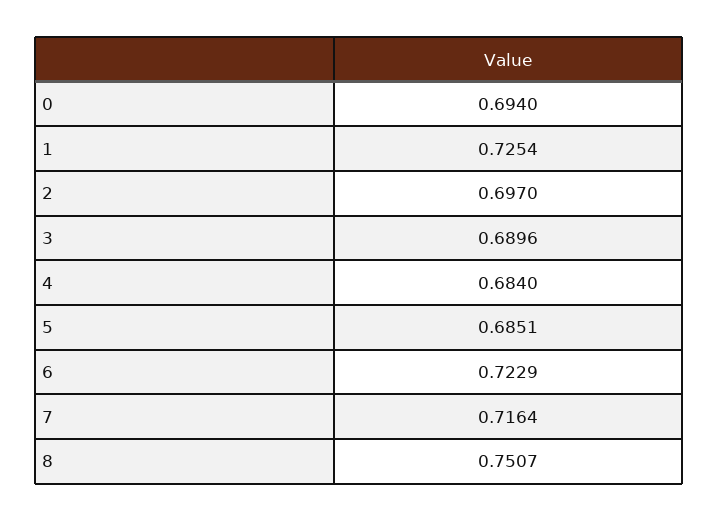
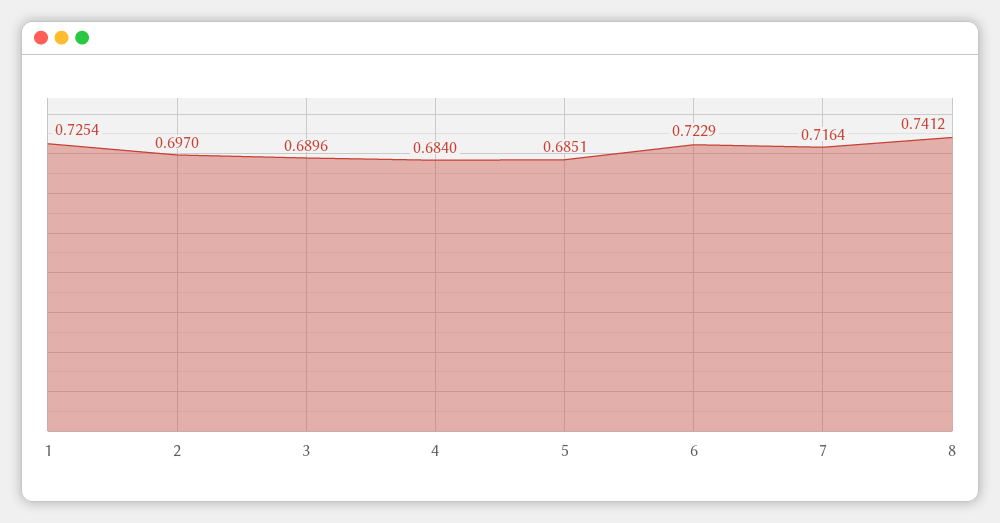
0: 0.694 -> none
8: 0.7507 -> 0.7412

